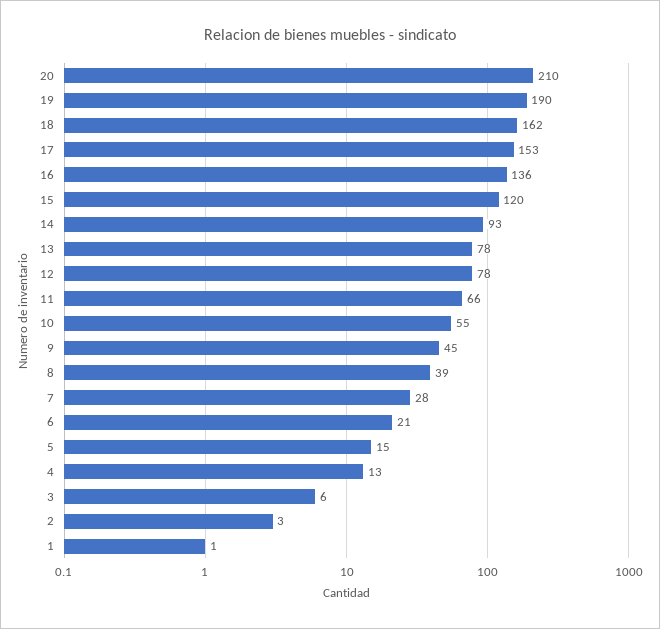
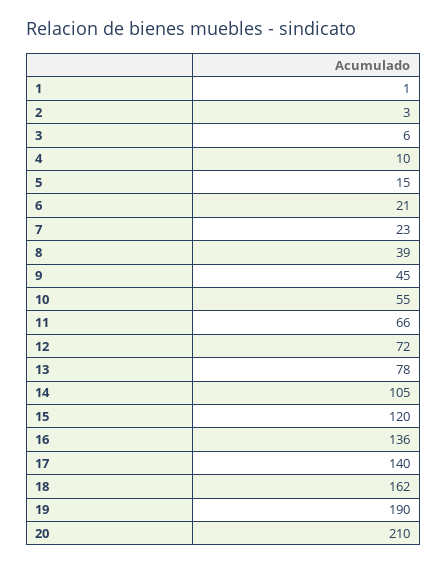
17: 153 -> 140
14: 93 -> 105
12: 78 -> 72
7: 28 -> 23
4: 13 -> 10

